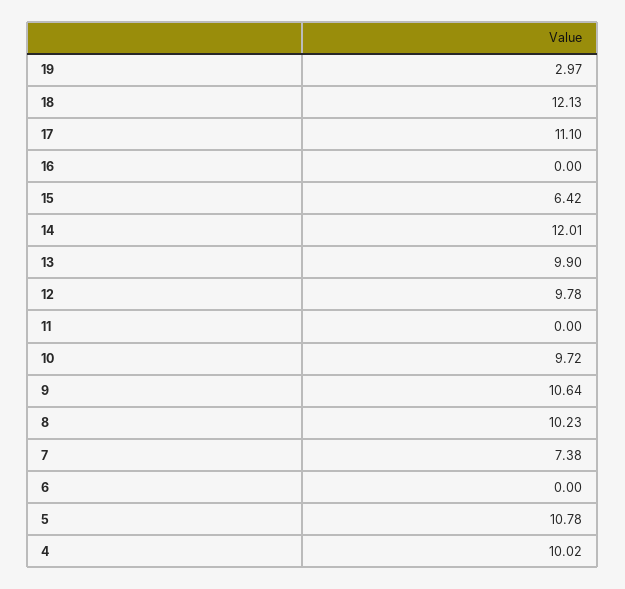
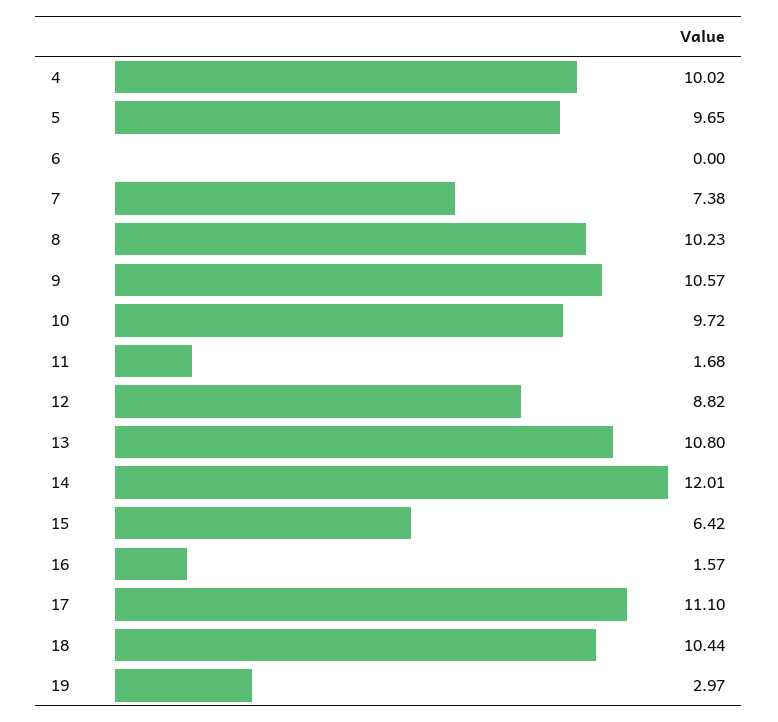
18: 12.13 -> 10.44
16: 0 -> 1.57
13: 9.9 -> 10.8
12: 9.78 -> 8.82
11: 0 -> 1.68
9: 10.64 -> 10.57
5: 10.78 -> 9.65

